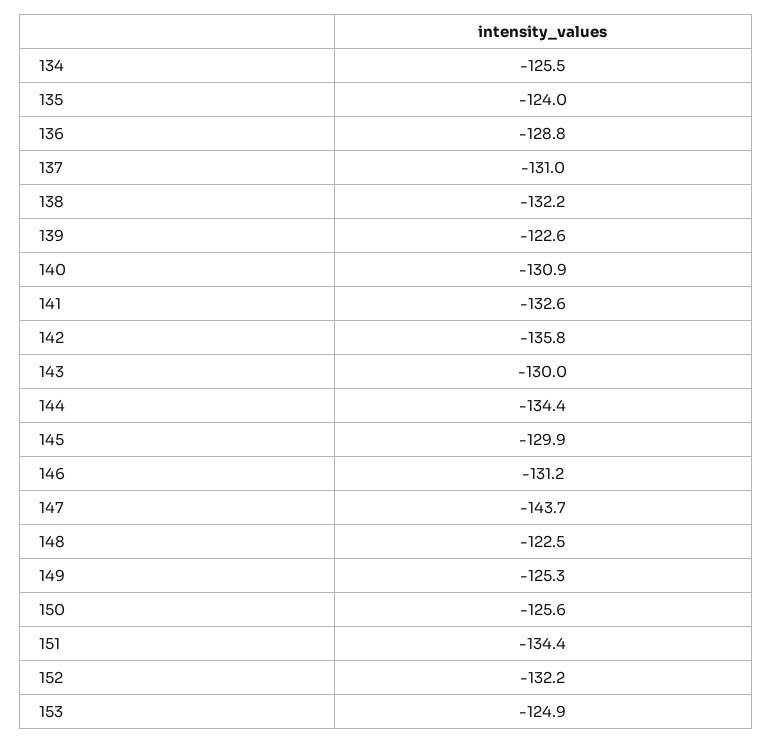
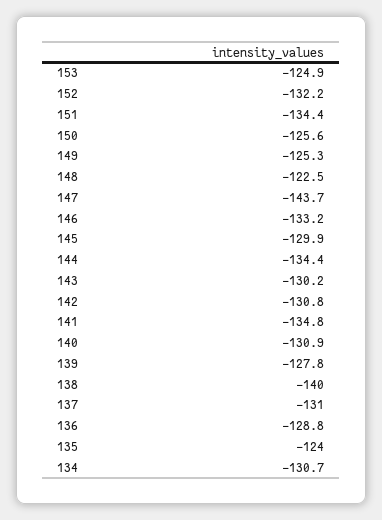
134: -125.5 -> -130.7
138: -132.2 -> -140
139: -122.6 -> -127.8
141: -132.6 -> -134.8
142: -135.8 -> -130.8
143: -130 -> -130.2
146: -131.2 -> -133.2

